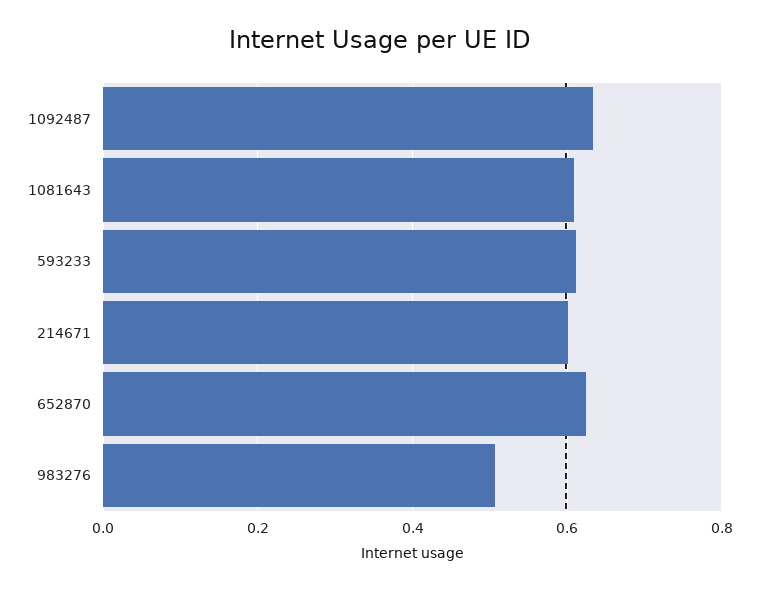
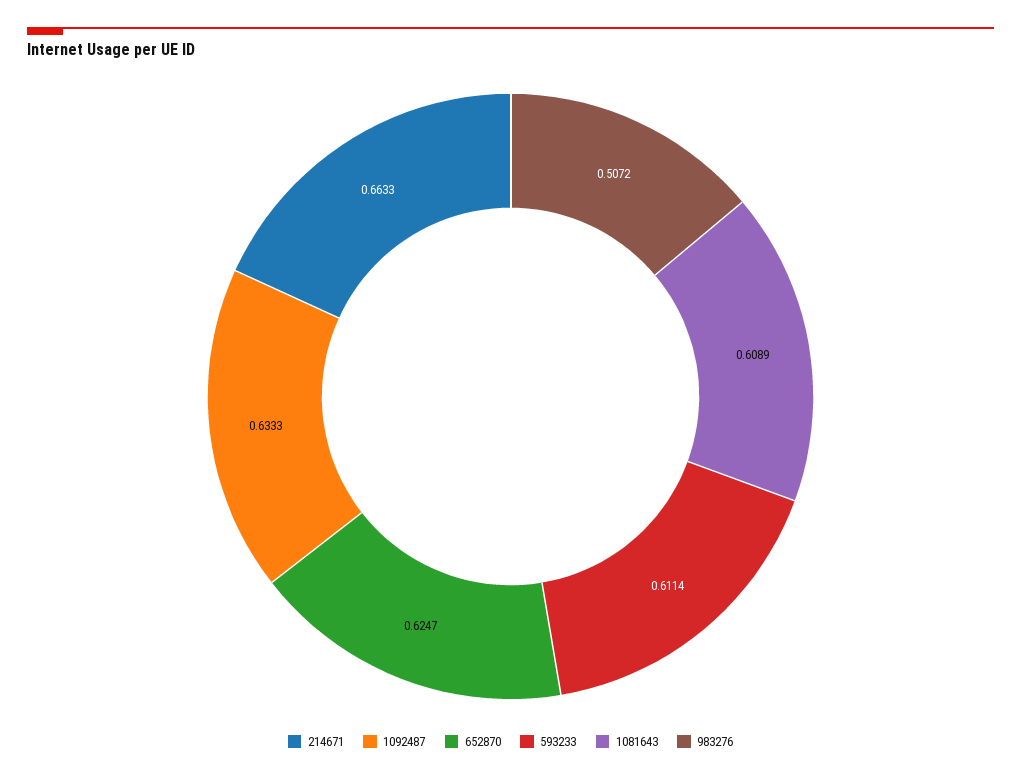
214671: 0.6 -> 0.6633

